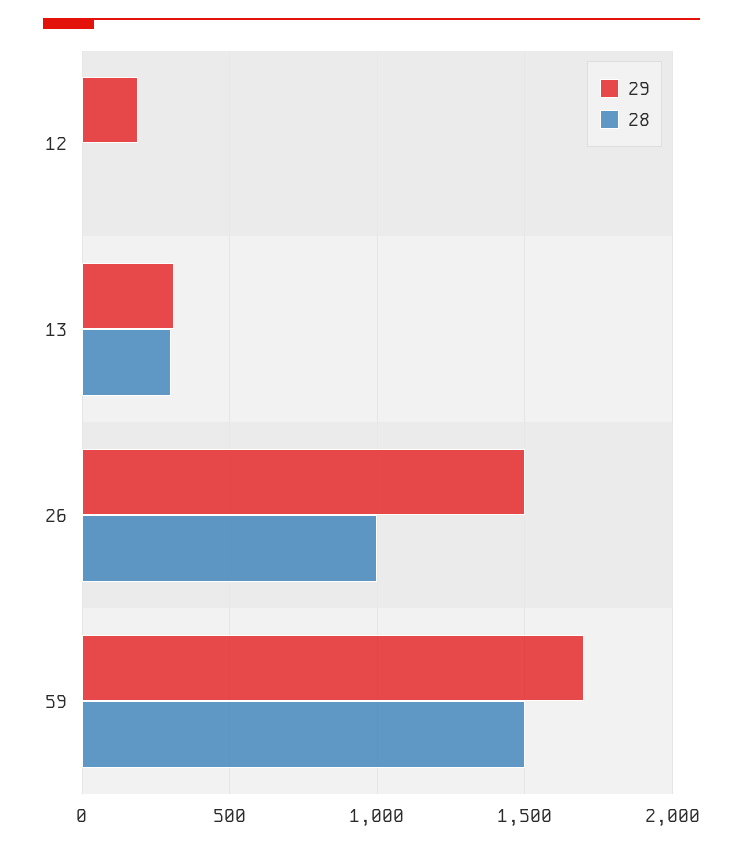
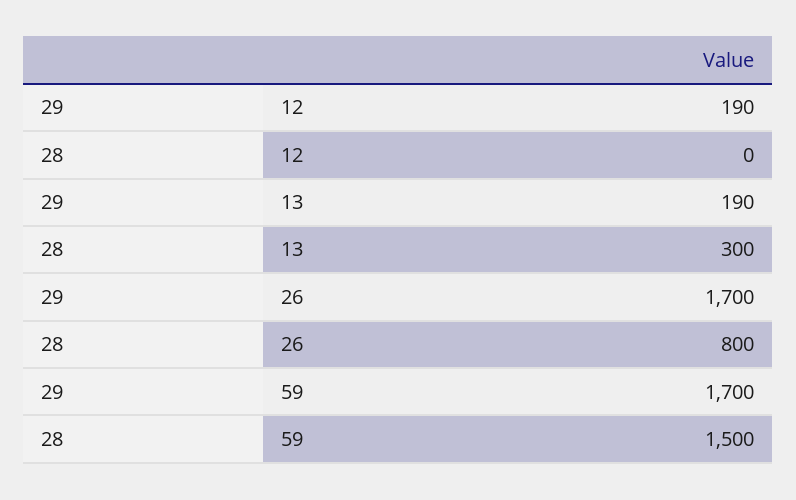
29, 13: 300 -> 190
29, 26: 1500 -> 1700
28, 26: 1000 -> 800

